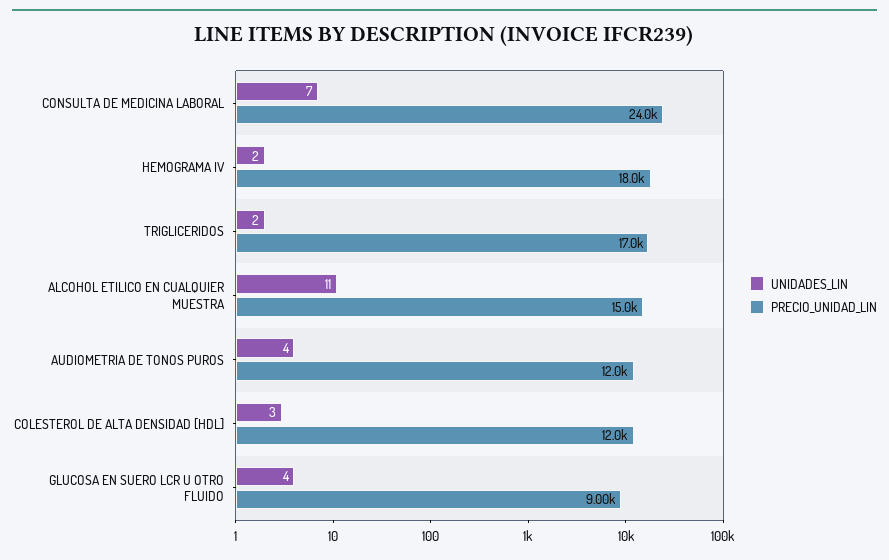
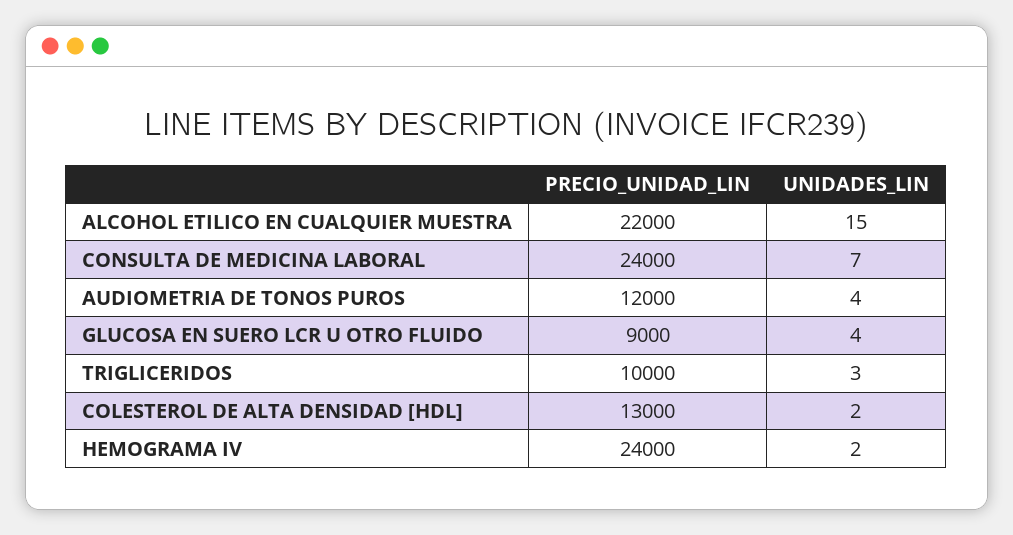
PRECIO_UNIDAD_LIN, HEMOGRAMA IV: 18000 -> 24000
UNIDADES_LIN, TRIGLICERIDOS: 2 -> 3
PRECIO_UNIDAD_LIN, TRIGLICERIDOS: 17000 -> 10000
UNIDADES_LIN, ALCOHOL ETILICO EN CUALQUIER MUESTRA: 11 -> 15
PRECIO_UNIDAD_LIN, ALCOHOL ETILICO EN CUALQUIER MUESTRA: 15000 -> 22000
UNIDADES_LIN, COLESTEROL DE ALTA DENSIDAD [HDL]: 3 -> 2
PRECIO_UNIDAD_LIN, COLESTEROL DE ALTA DENSIDAD [HDL]: 12000 -> 13000

